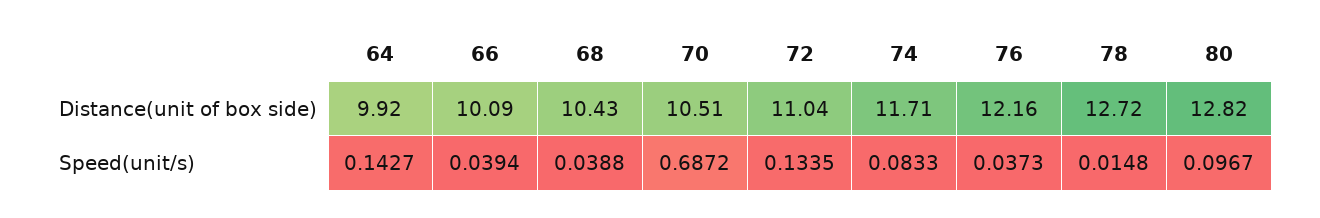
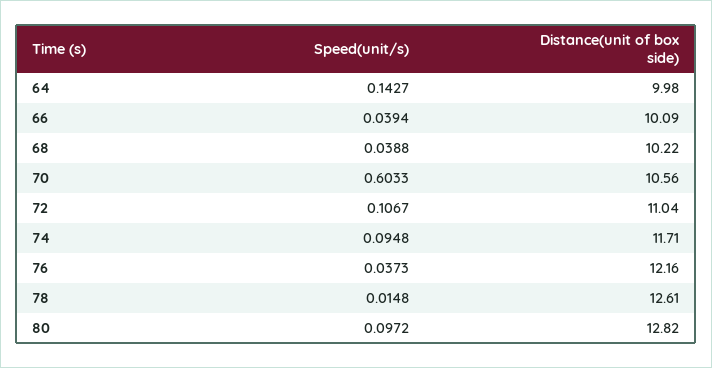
64, Distance(unit of box side): 9.92 -> 9.98
68, Distance(unit of box side): 10.43 -> 10.22
70, Distance(unit of box side): 10.51 -> 10.56
78, Distance(unit of box side): 12.72 -> 12.61
70, Speed(unit/s): 0.6872 -> 0.6033
72, Speed(unit/s): 0.1335 -> 0.1067
74, Speed(unit/s): 0.0833 -> 0.0948
80, Speed(unit/s): 0.0967 -> 0.0972

